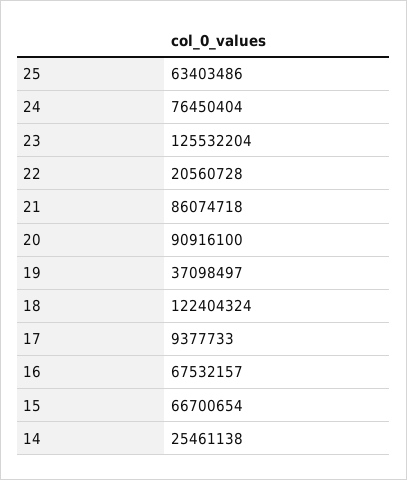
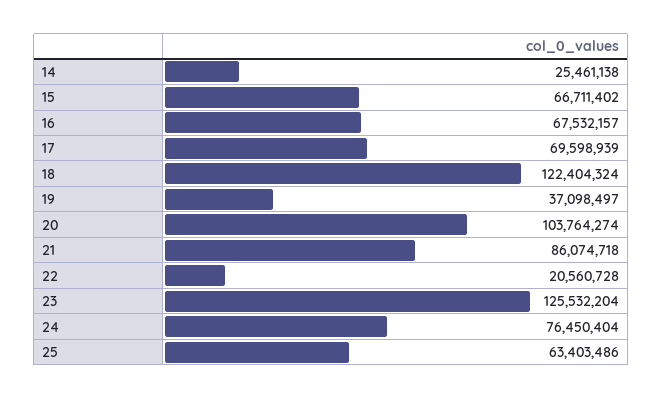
20: 90916100 -> 103764274
17: 9377733 -> 69598939
15: 66700654 -> 66711402

